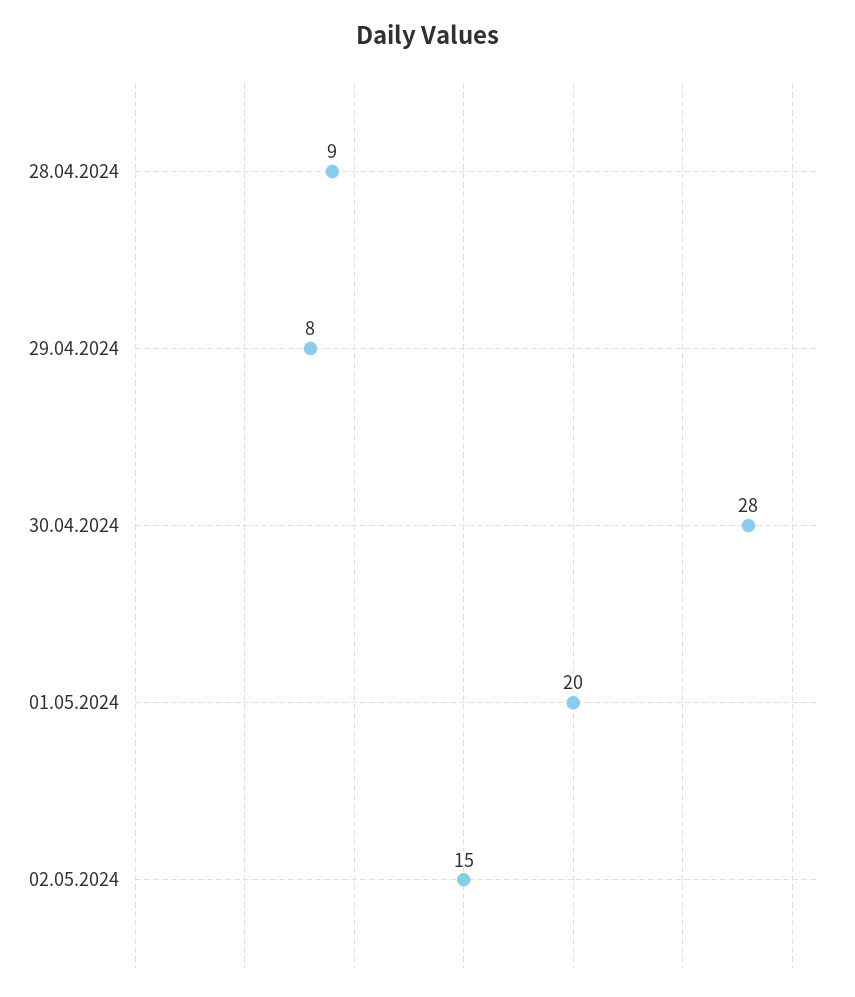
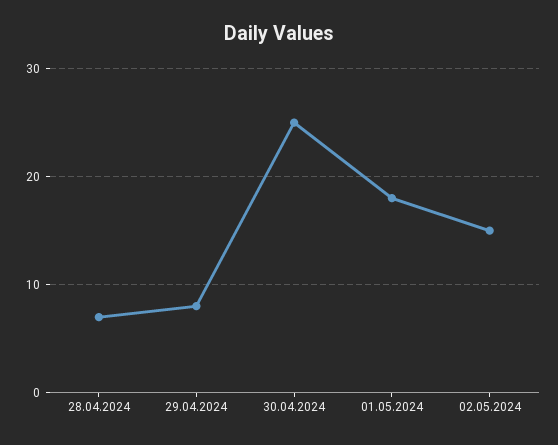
28.04.2024: 9 -> 7
30.04.2024: 28 -> 25
01.05.2024: 20 -> 18

